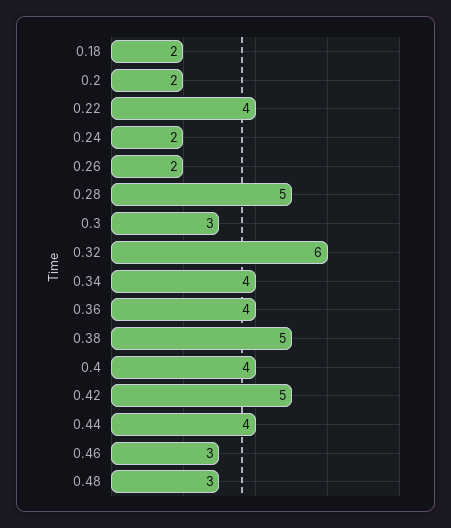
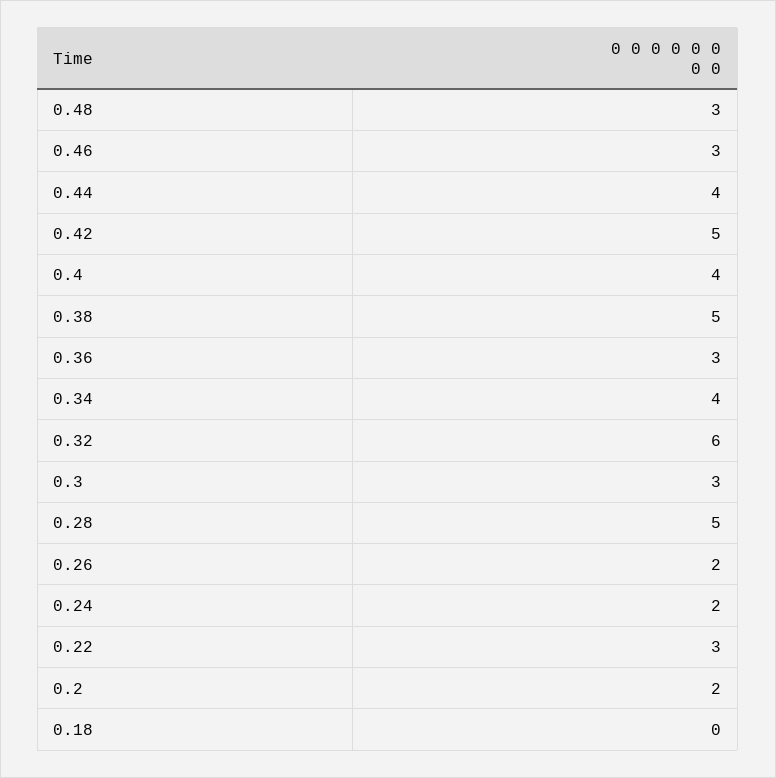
0.18: 2 -> 0
0.22: 4 -> 3
0.36: 4 -> 3

